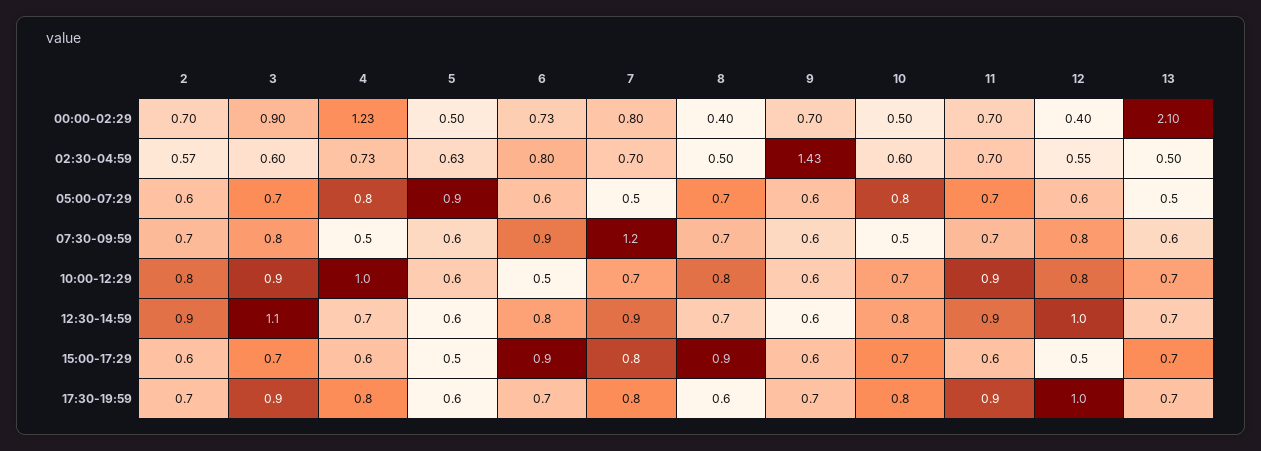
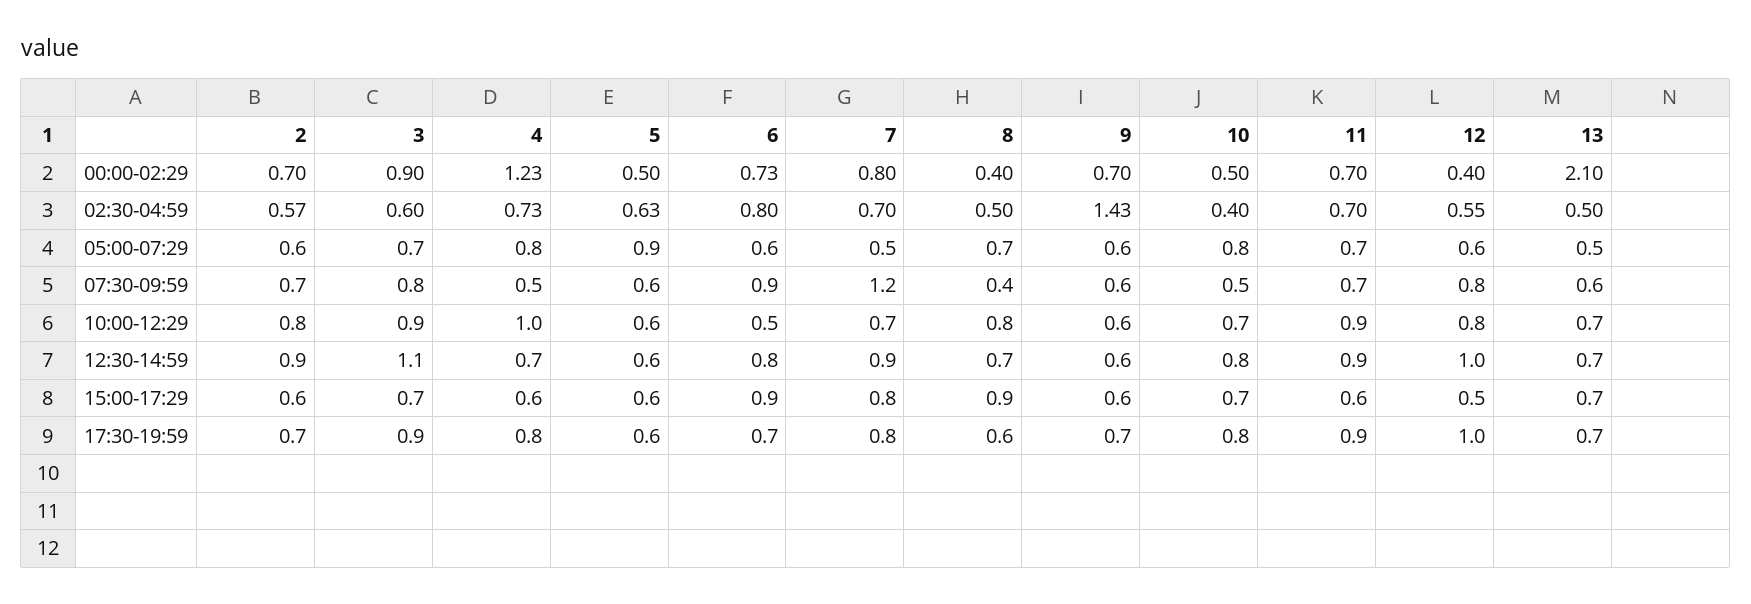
10, 02:30-04:59: 0.6 -> 0.4
8, 07:30-09:59: 0.7 -> 0.4
5, 15:00-17:29: 0.5 -> 0.6

